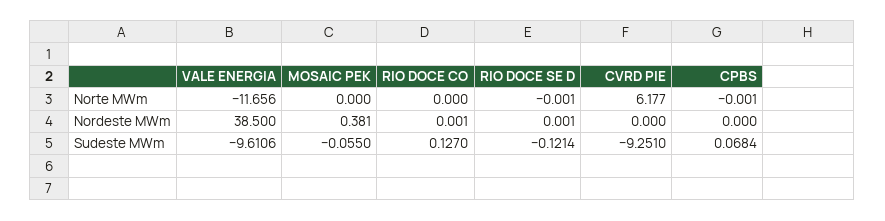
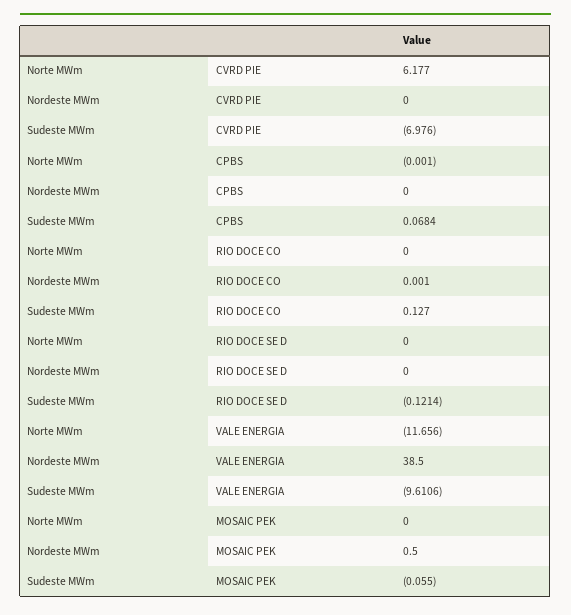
RIO DOCE SE D, Norte MWm: -0.001 -> 0
MOSAIC PEK, Nordeste MWm: 0.381 -> 0.5
RIO DOCE SE D, Nordeste MWm: 0.001 -> 0
CVRD PIE, Sudeste MWm: -9.251 -> -6.976

